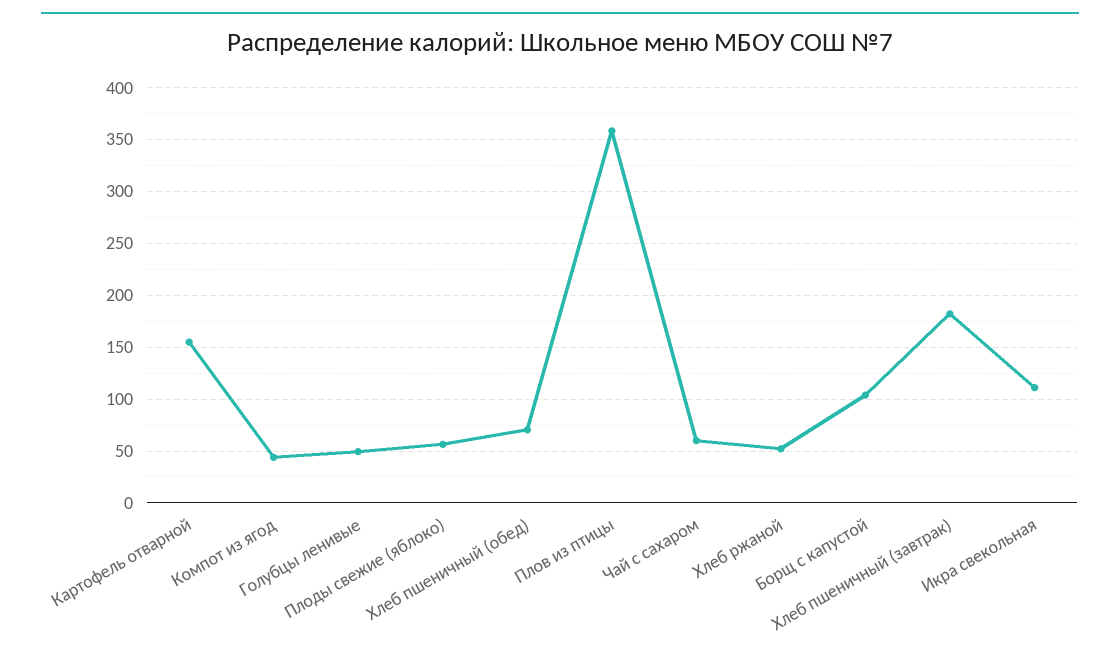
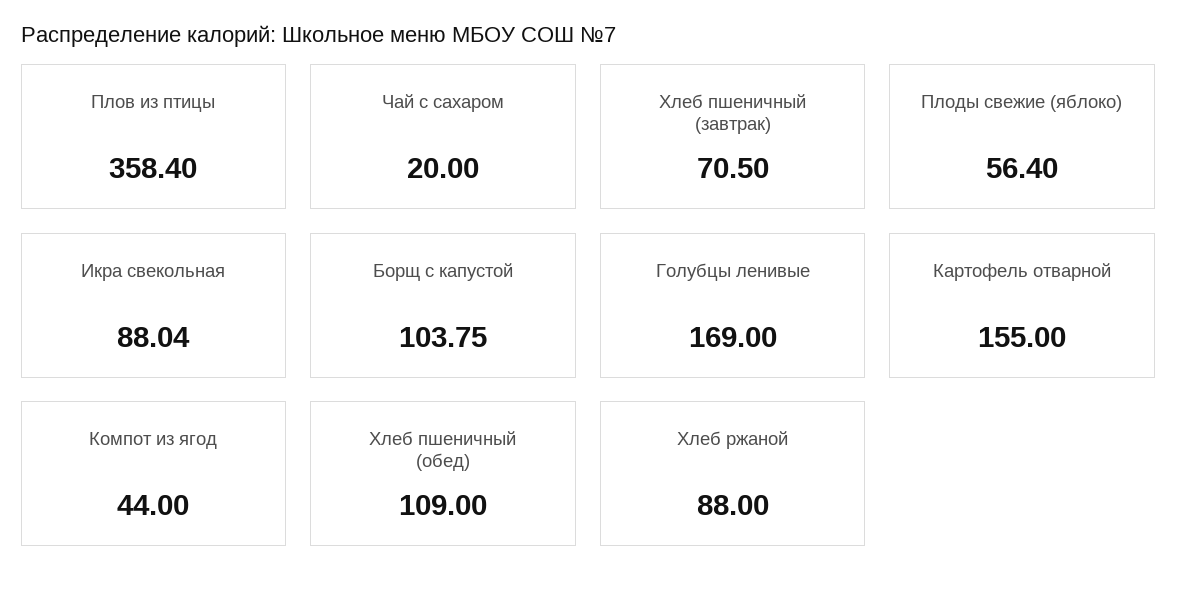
Голубцы ленивые: 50 -> 169
Хлеб пшеничный (обед): 70 -> 109
Чай с сахаром: 60 -> 20
Хлеб ржаной: 50 -> 88
Хлеб пшеничный (завтрак): 180 -> 70.5
Икра свекольная: 110 -> 88.04

